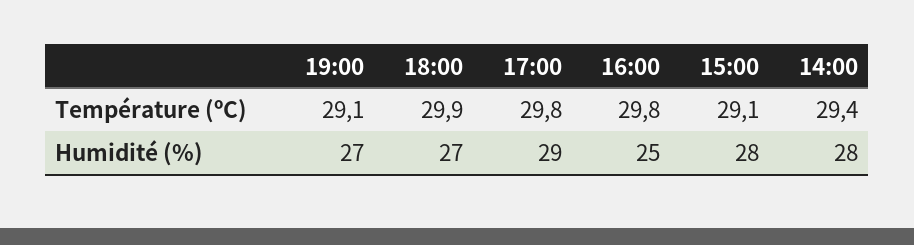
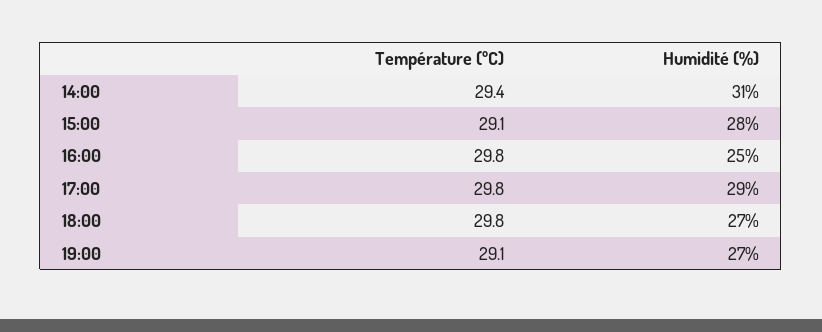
18:00, Température (ºC): 29.9 -> 29.8
14:00, Humidité (%): 28 -> 31

